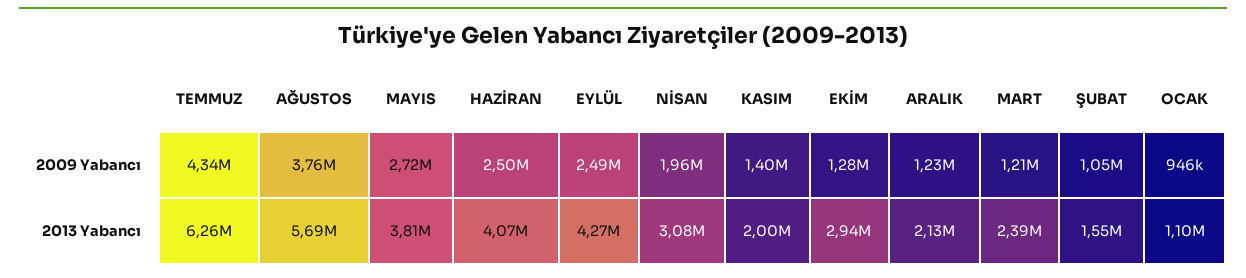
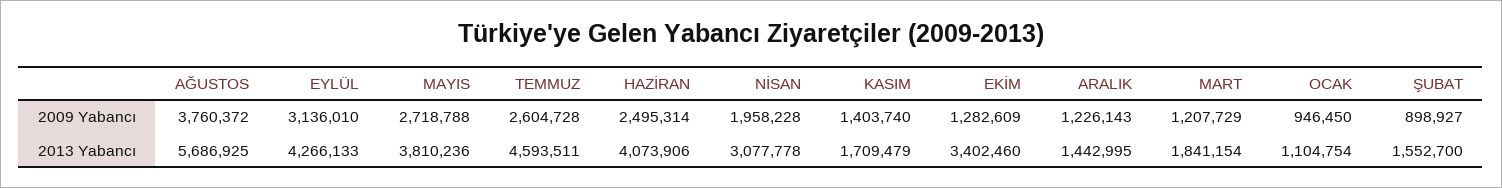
TEMMUZ, 2009 Yabancı: 4340000 -> 2604728
EYLÜL, 2009 Yabancı: 2490000 -> 3136010
ŞUBAT, 2009 Yabancı: 1050000 -> 898927
TEMMUZ, 2013 Yabancı: 6260000 -> 4593511
KASIM, 2013 Yabancı: 2000000 -> 1709479
EKİM, 2013 Yabancı: 2940000 -> 3402460
ARALIK, 2013 Yabancı: 2130000 -> 1442995
MART, 2013 Yabancı: 2390000 -> 1841154

